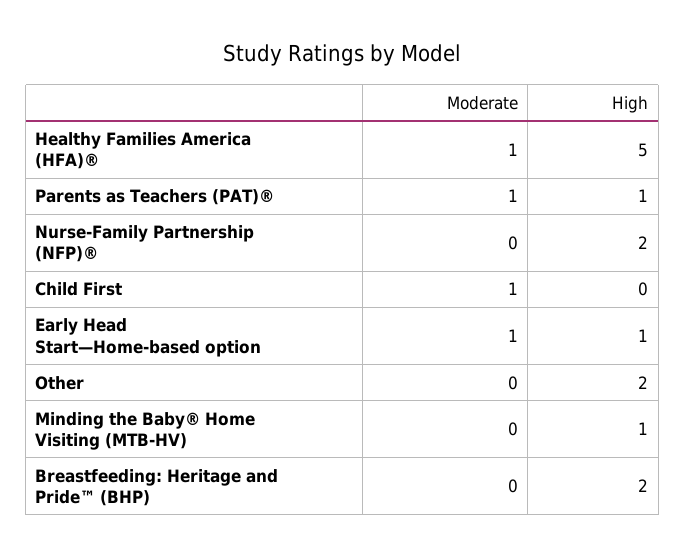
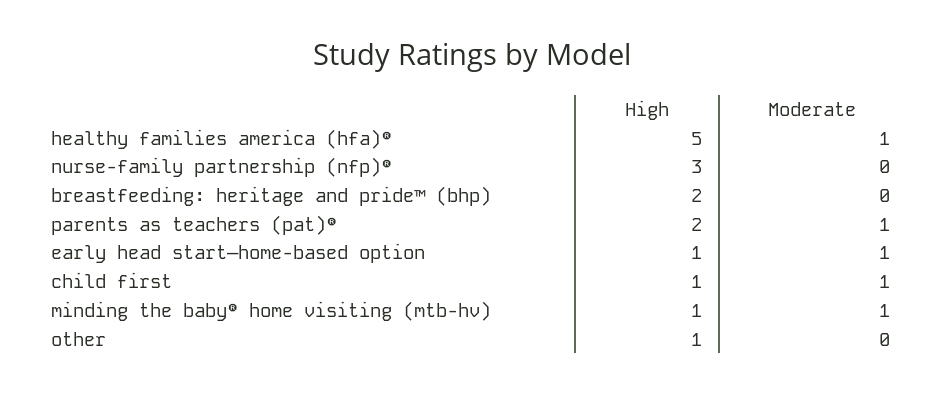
High, Parents as Teachers (PAT)®: 1 -> 2
High, Nurse-Family Partnership (NFP)®: 2 -> 3
High, Child First: 0 -> 1
High, Other: 2 -> 1
Moderate, Minding the Baby® Home Visiting (MTB-HV): 0 -> 1

